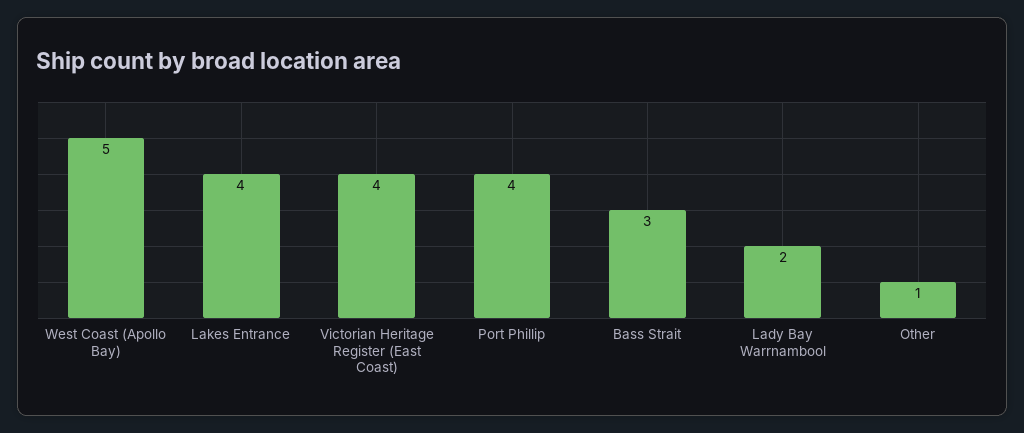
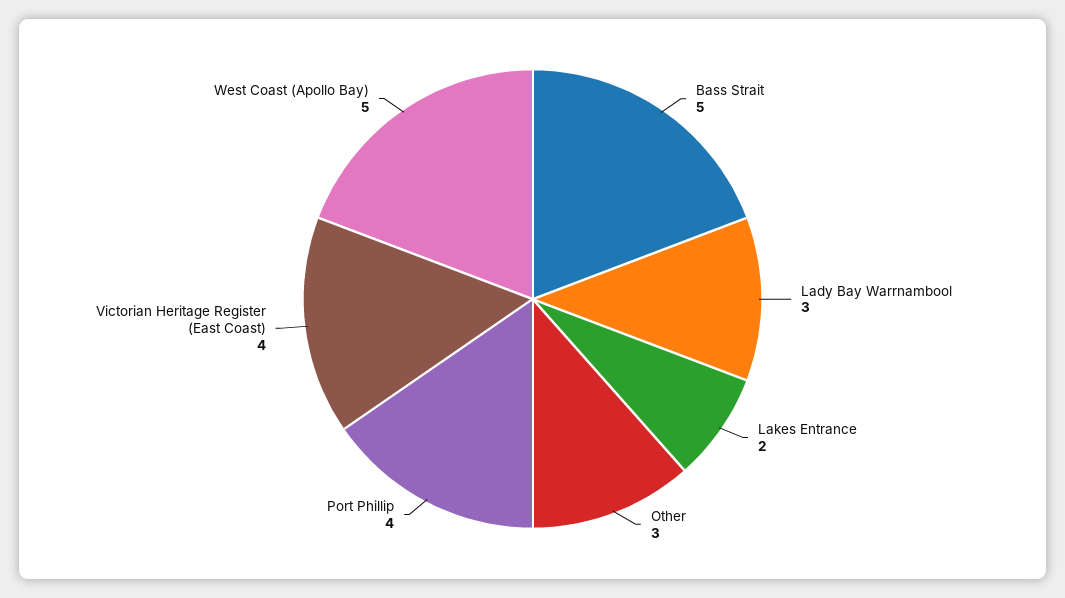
Lakes Entrance: 4 -> 2
Bass Strait: 3 -> 5
Lady Bay Warrnambool: 2 -> 3
Other: 1 -> 3

